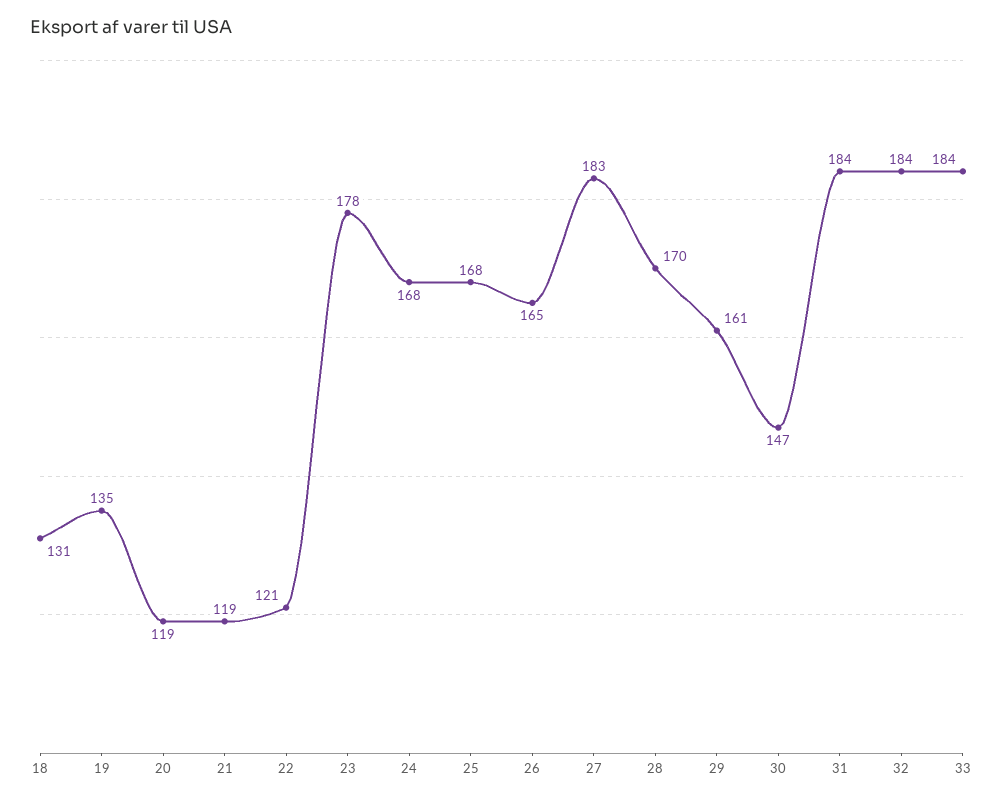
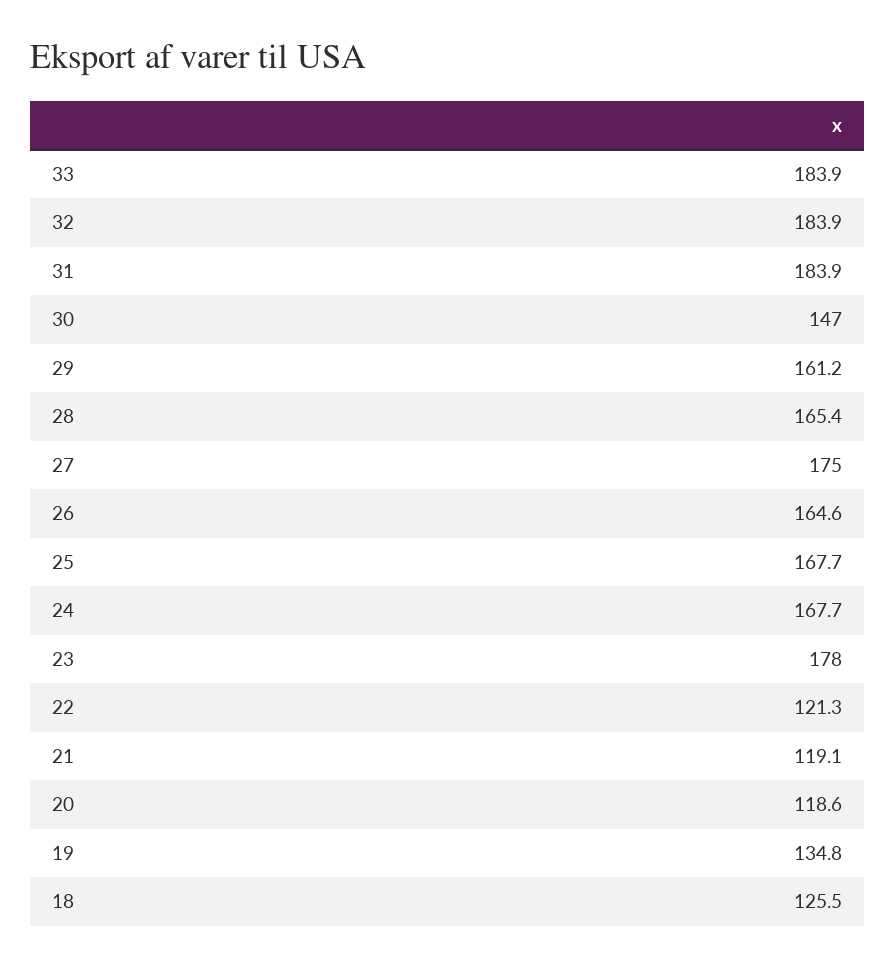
18: 131 -> 125.5
27: 183 -> 175
28: 170 -> 165.4

